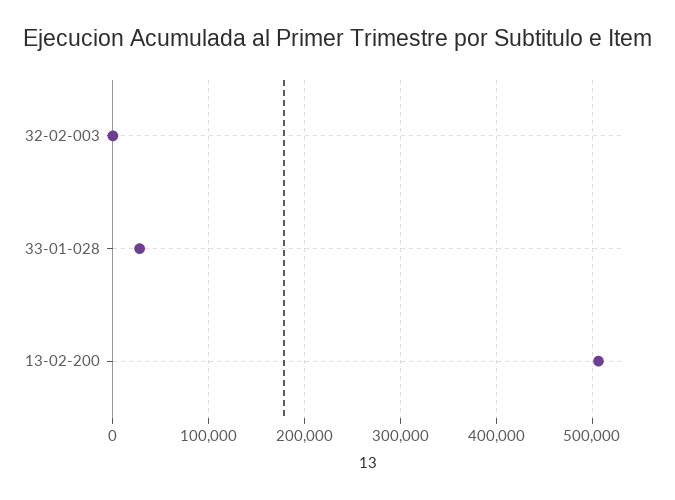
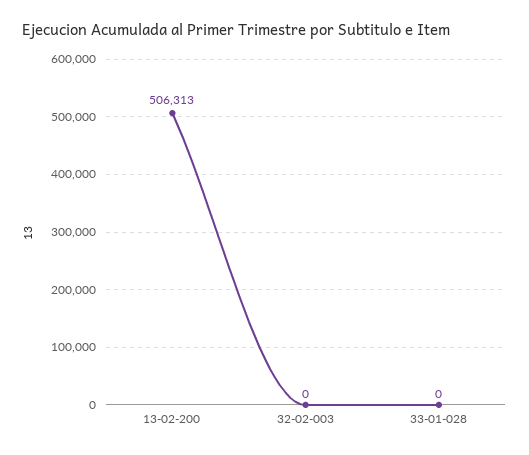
33-01-028: 30000 -> 0

